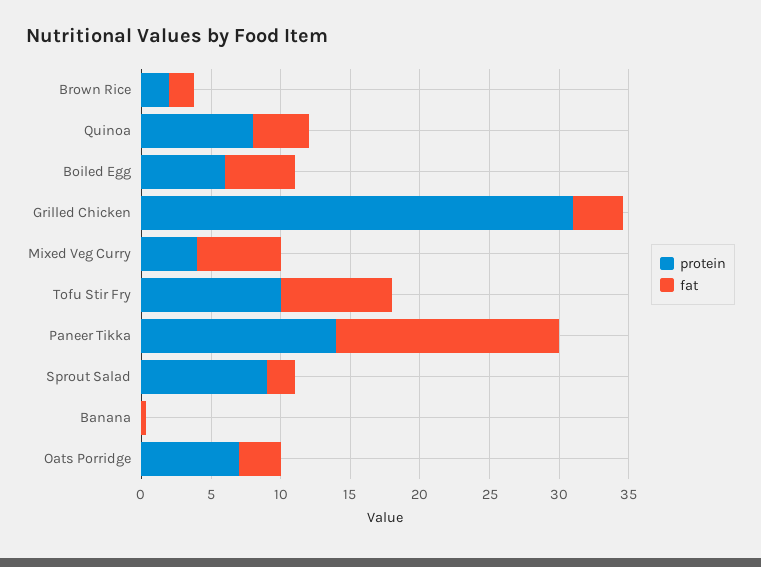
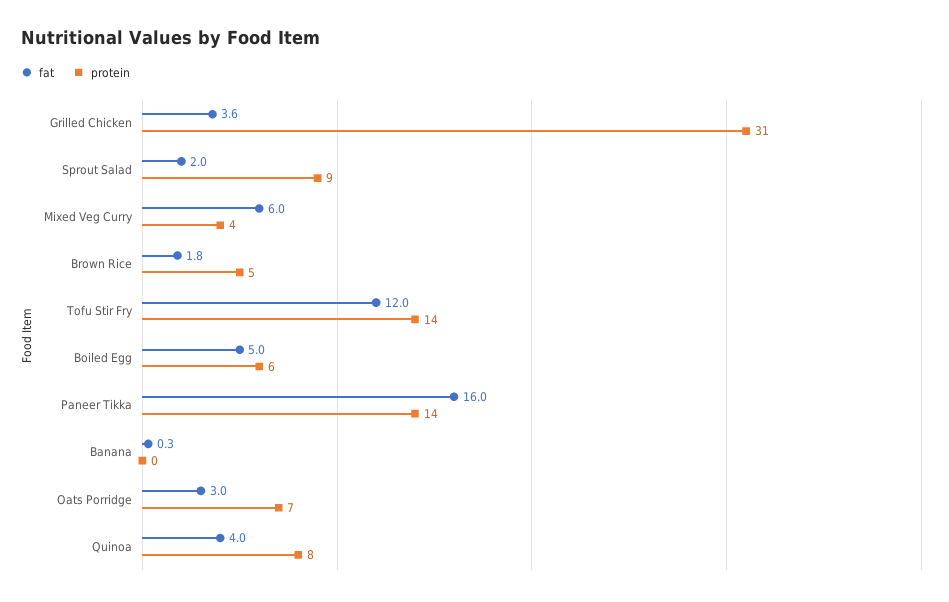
protein, Brown Rice: 2 -> 5
protein, Tofu Stir Fry: 10 -> 14
fat, Tofu Stir Fry: 8 -> 12

